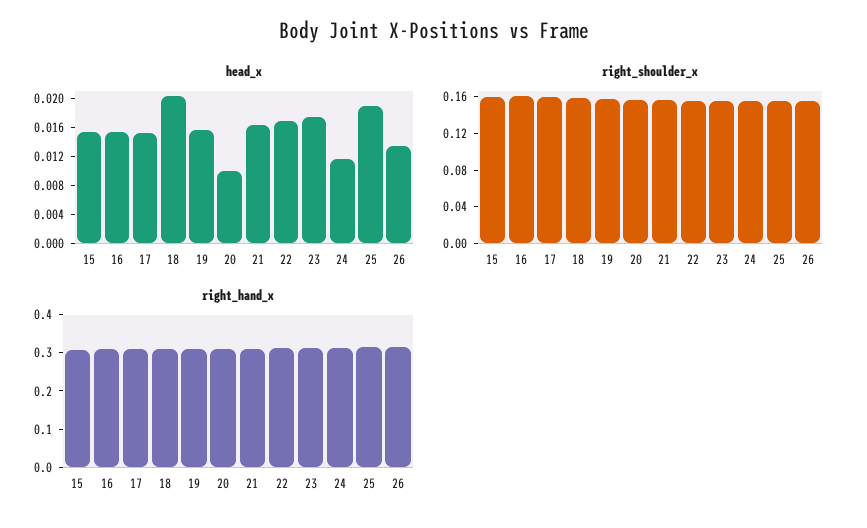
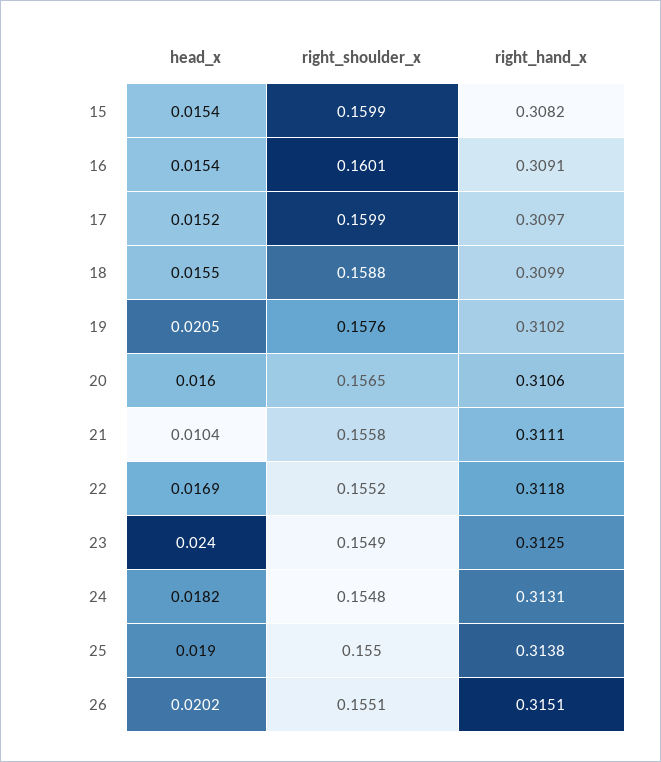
head_x, 18: 0.02 -> 0.0155
head_x, 19: 0.016 -> 0.0205
head_x, 20: 0.01 -> 0.016
head_x, 21: 0.016 -> 0.0104
head_x, 23: 0.018 -> 0.024
head_x, 24: 0.012 -> 0.0182
head_x, 26: 0.014 -> 0.0202

